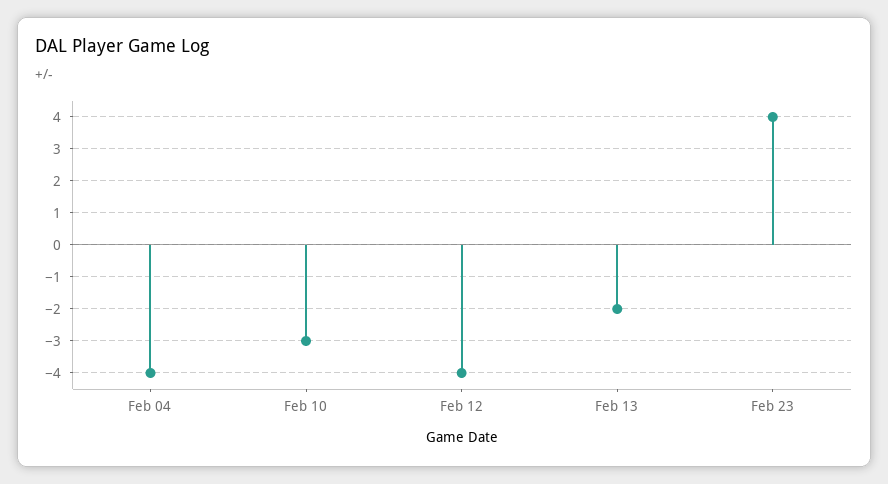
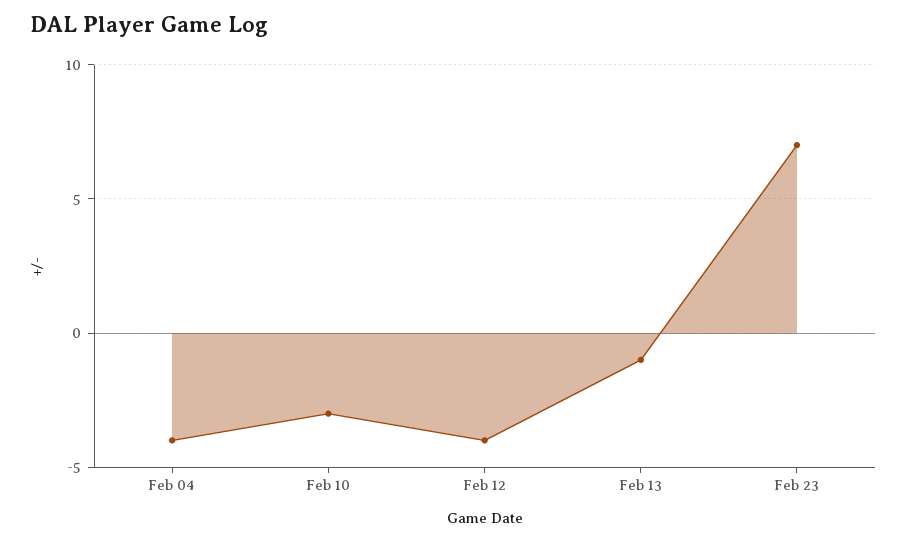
Feb 13: -2 -> -1
Feb 23: 4 -> 7

